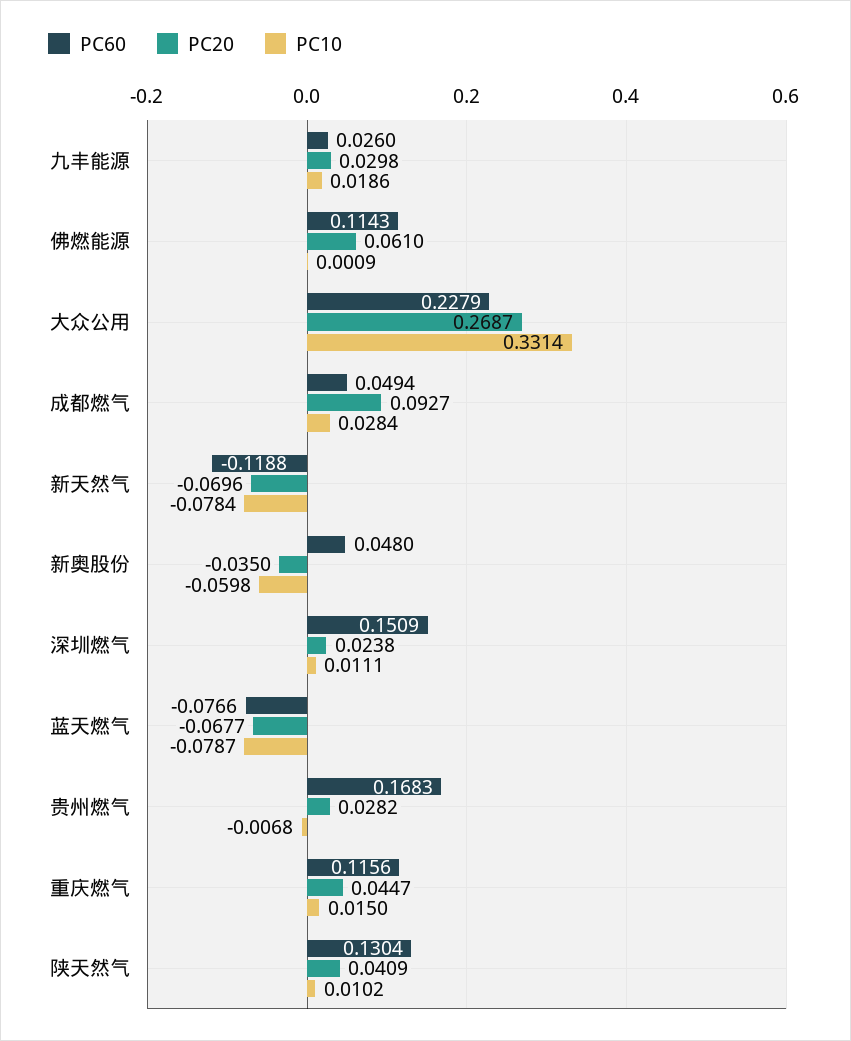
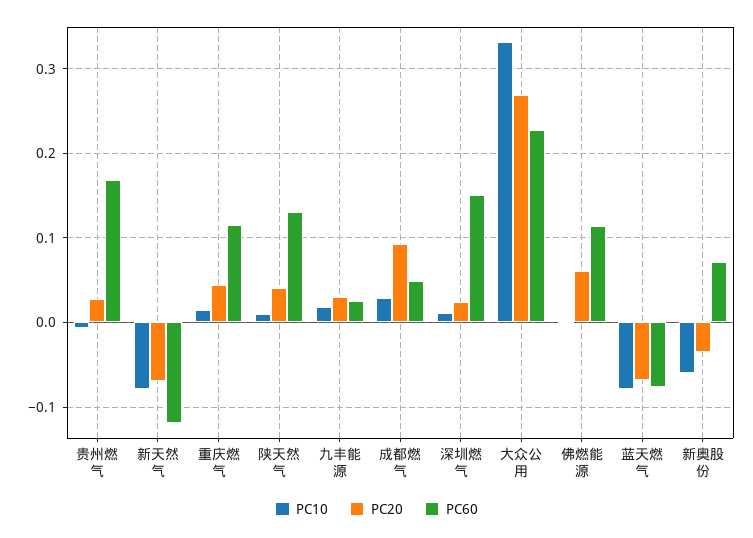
PC60, 新奥股份: 0.048 -> 0.07

